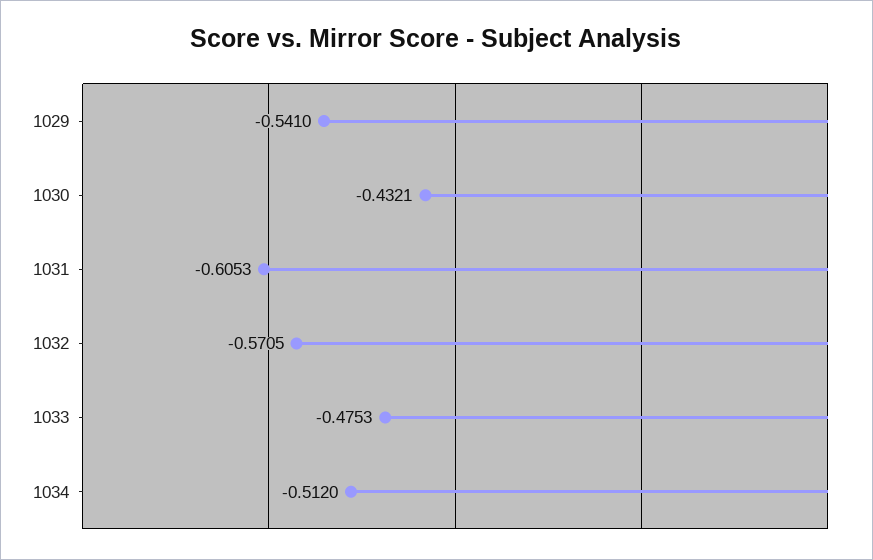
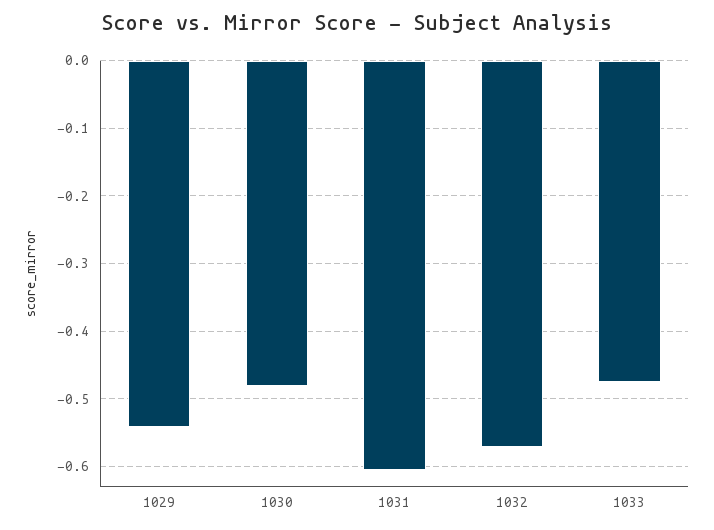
1030: -0.4321 -> -0.48
1034: -0.512 -> none

